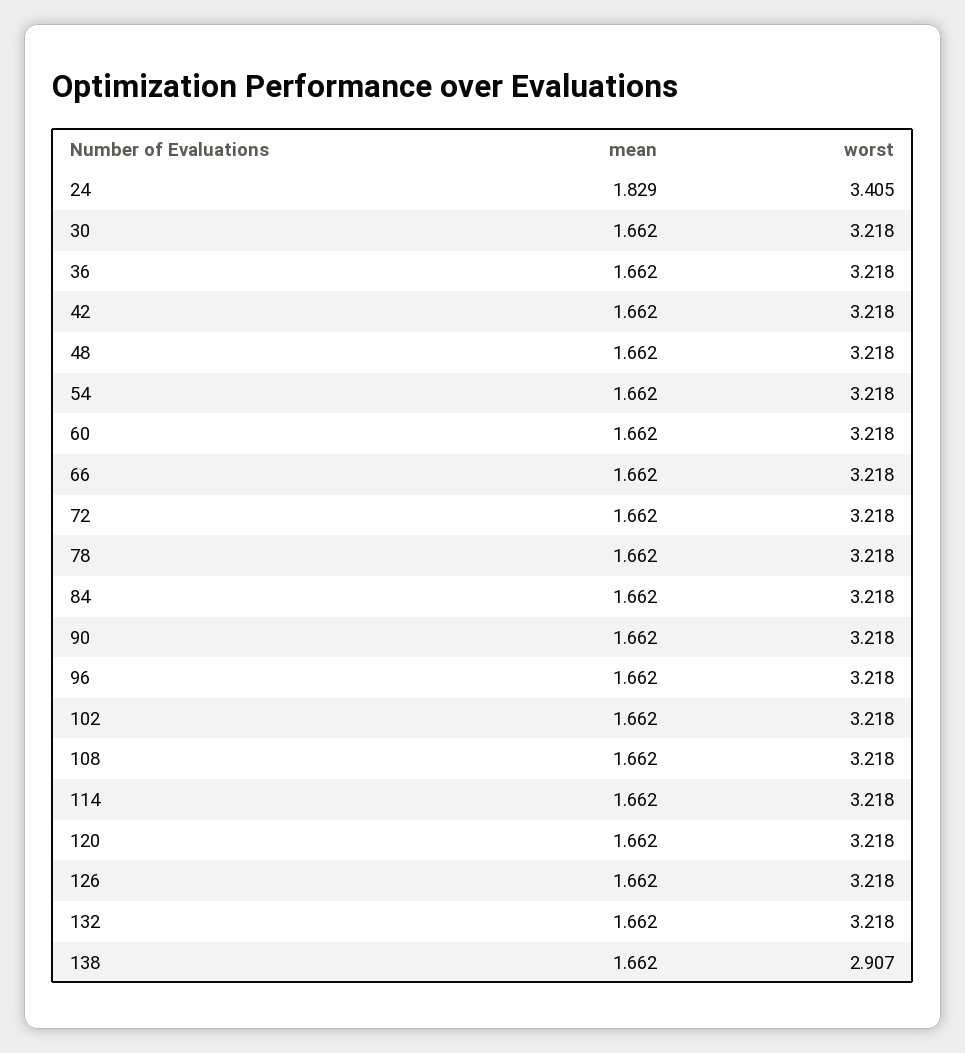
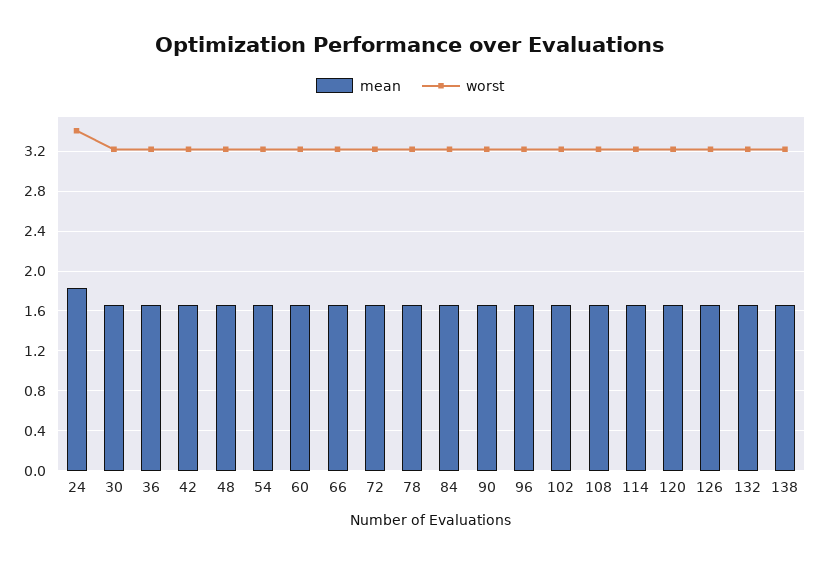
worst, 138: 2.907 -> 3.2

